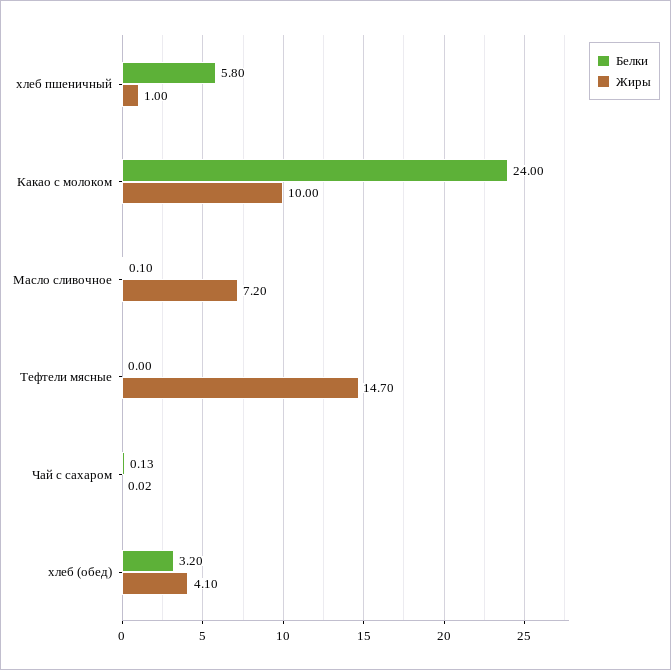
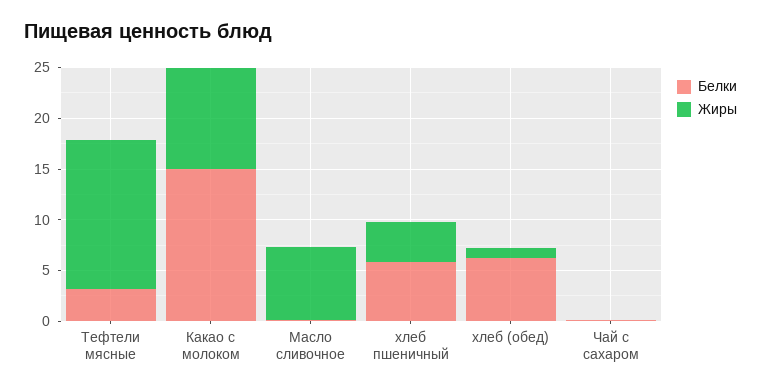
Жиры, хлеб пшеничный: 1 -> 4
Белки, Какао с молоком: 24 -> 15
Белки, Тефтели мясные: 0 -> 3
Белки, хлеб (обед): 3.2 -> 6
Жиры, хлеб (обед): 4.1 -> 1

